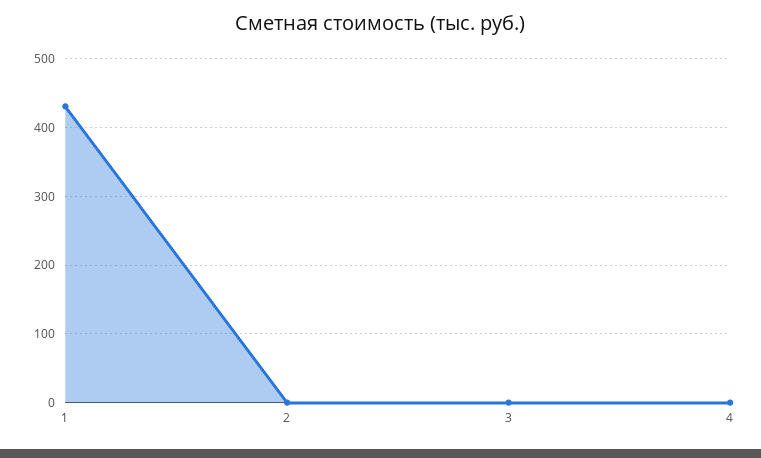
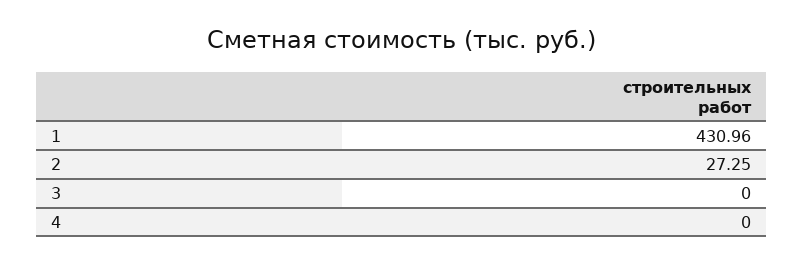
2: 0 -> 27.25

